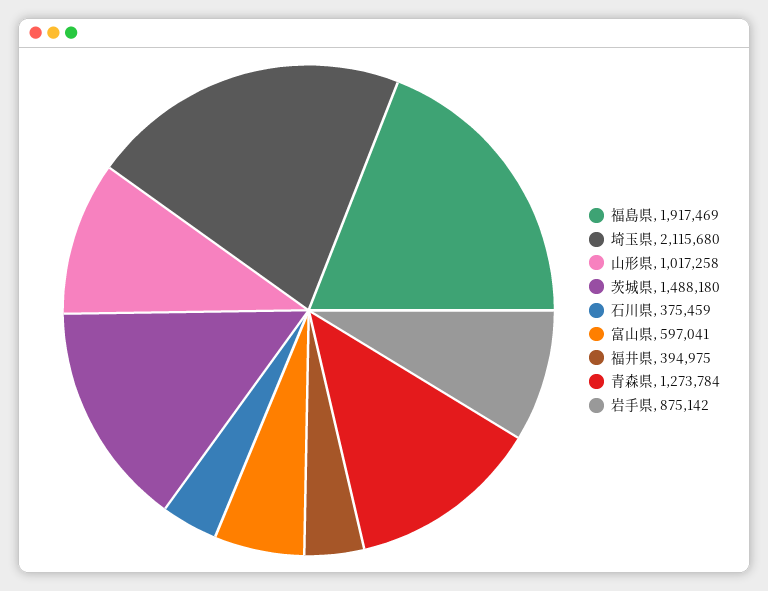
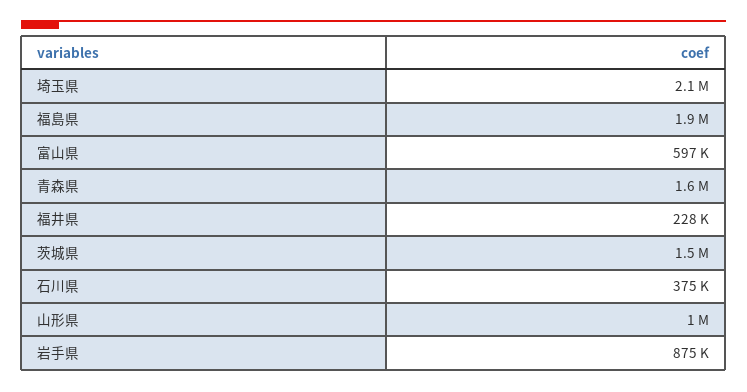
福井県: 394975 -> 228000
青森県: 1273784 -> 1600000

